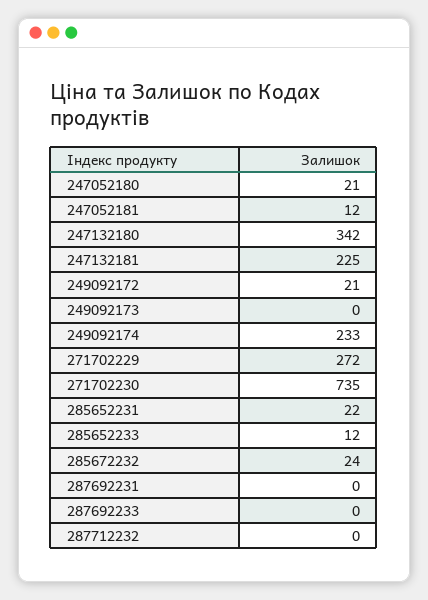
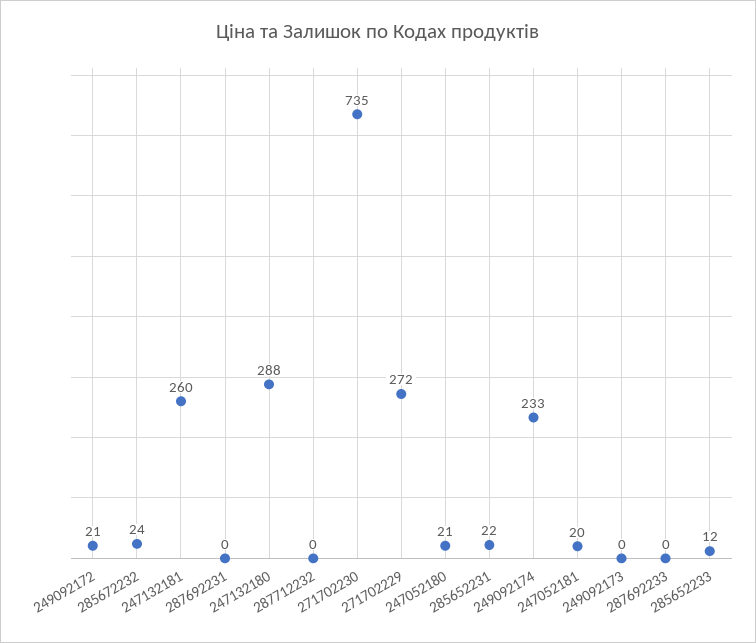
247052181: 12 -> 20
247132180: 342 -> 288
247132181: 225 -> 260

